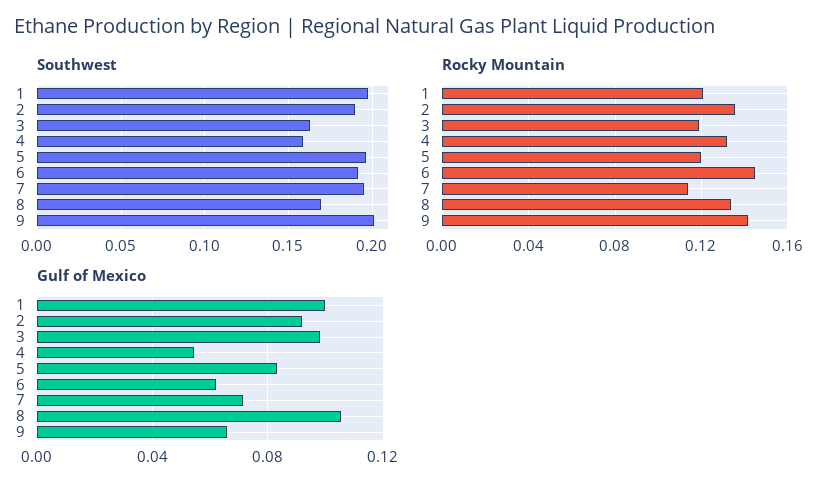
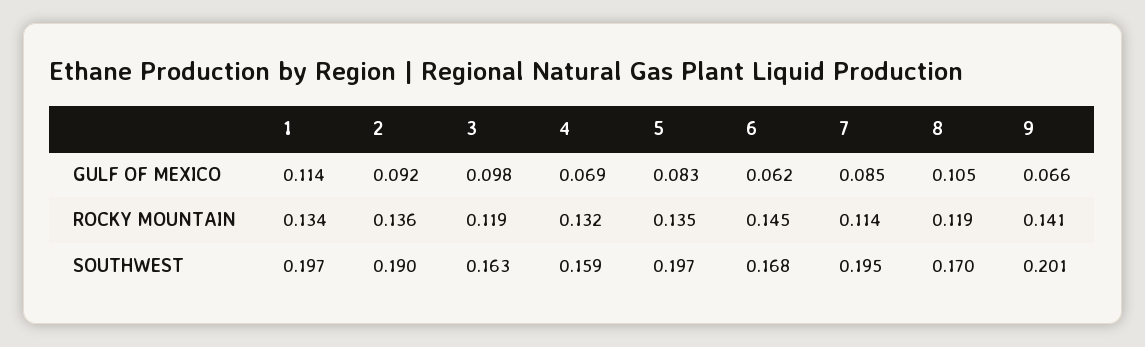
Southwest, 6: 0.19 -> 0.168
Rocky Mountain, 1: 0.12 -> 0.134
Rocky Mountain, 5: 0.12 -> 0.135
Rocky Mountain, 8: 0.135 -> 0.119
Gulf of Mexico, 1: 0.1 -> 0.114
Gulf of Mexico, 4: 0.055 -> 0.069
Gulf of Mexico, 7: 0.07 -> 0.085

